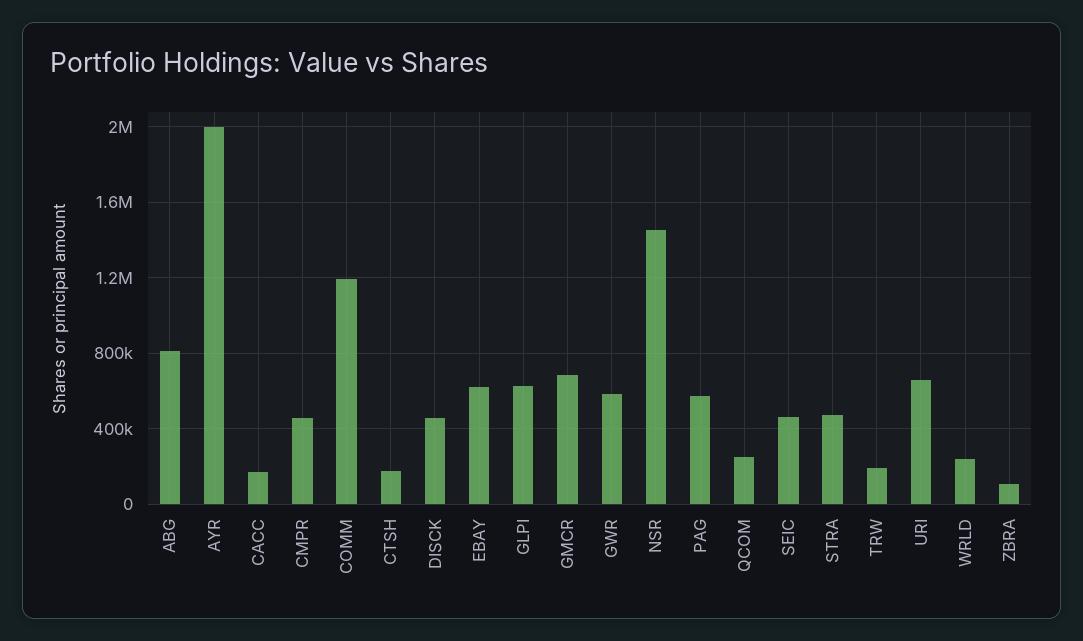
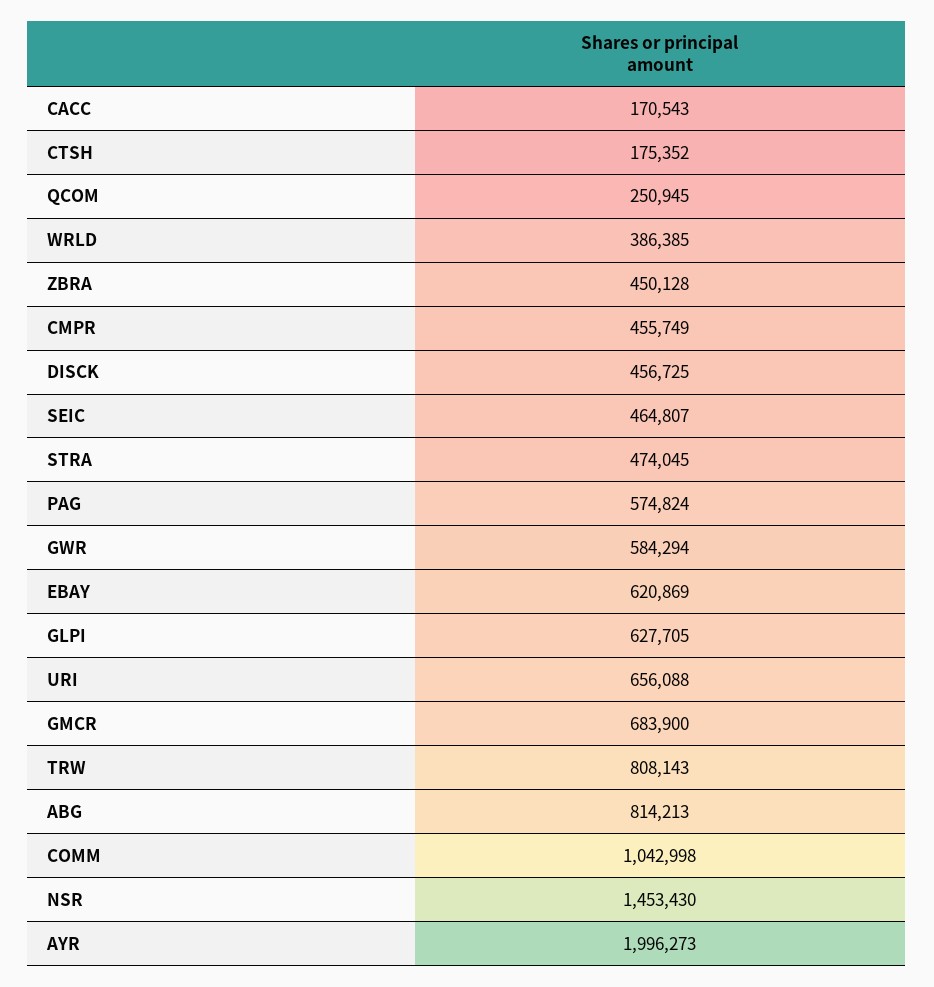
COMM: 1200000 -> 1042998
TRW: 200000 -> 808143
WRLD: 250000 -> 386385
ZBRA: 100000 -> 450128

